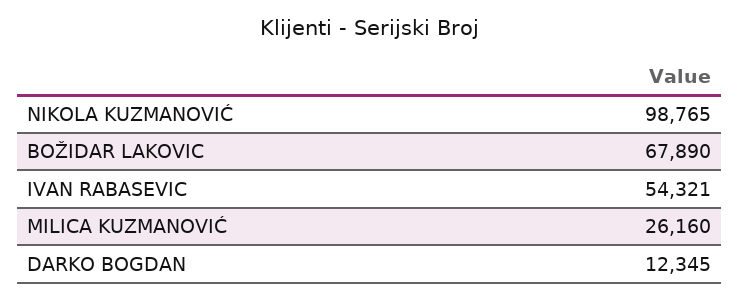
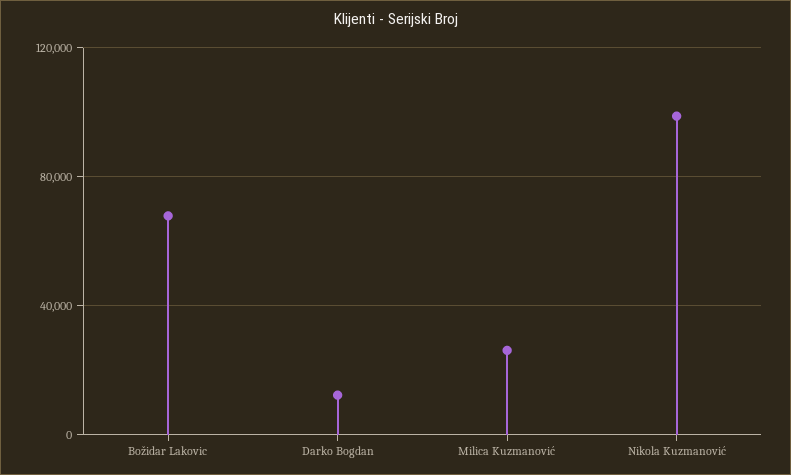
IVAN RABASEVIC: 54321 -> none

